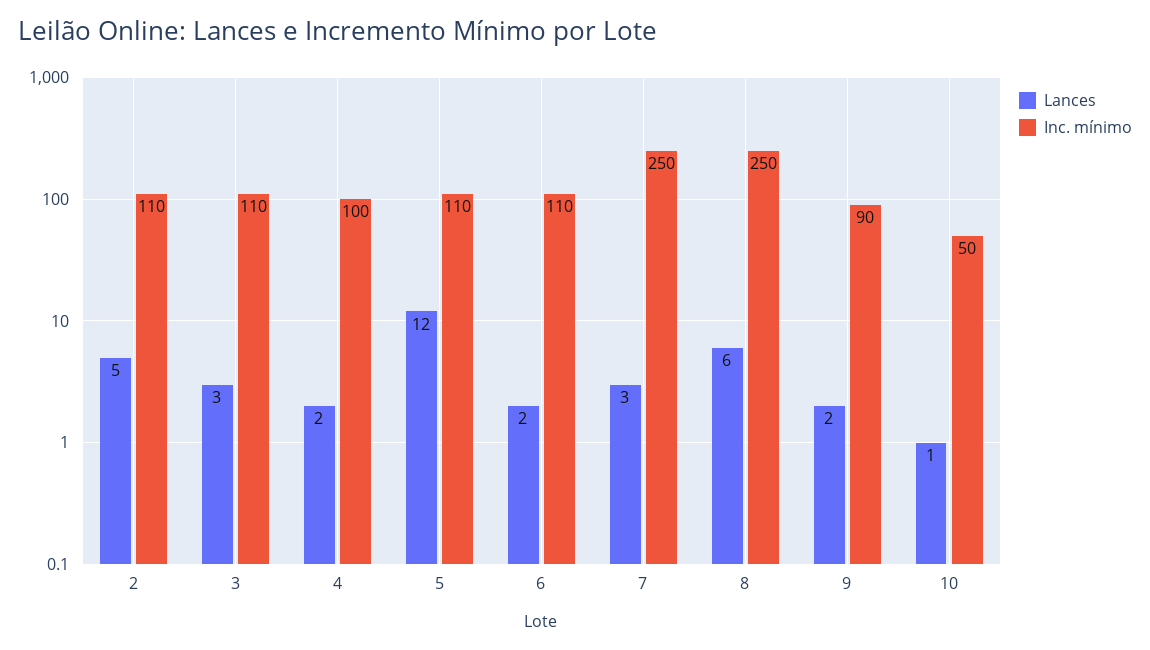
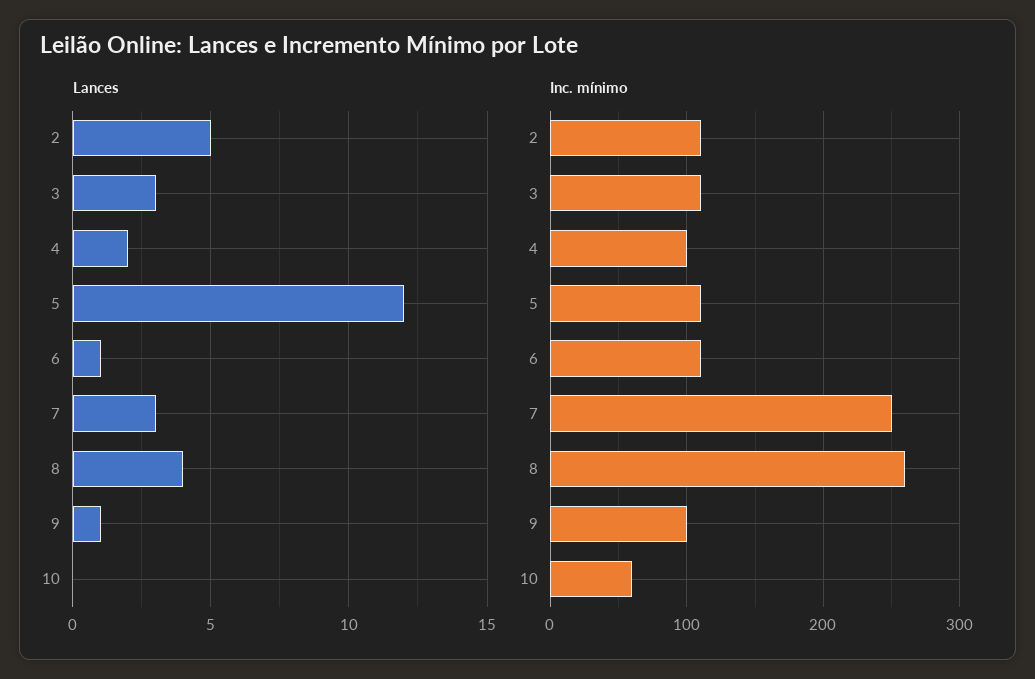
Lances, 6: 2 -> 1
Lances, 8: 6 -> 4
Inc. mínimo, 8: 250 -> 260
Lances, 9: 2 -> 1
Inc. mínimo, 9: 90 -> 100
Lances, 10: 1 -> 0
Inc. mínimo, 10: 50 -> 60

